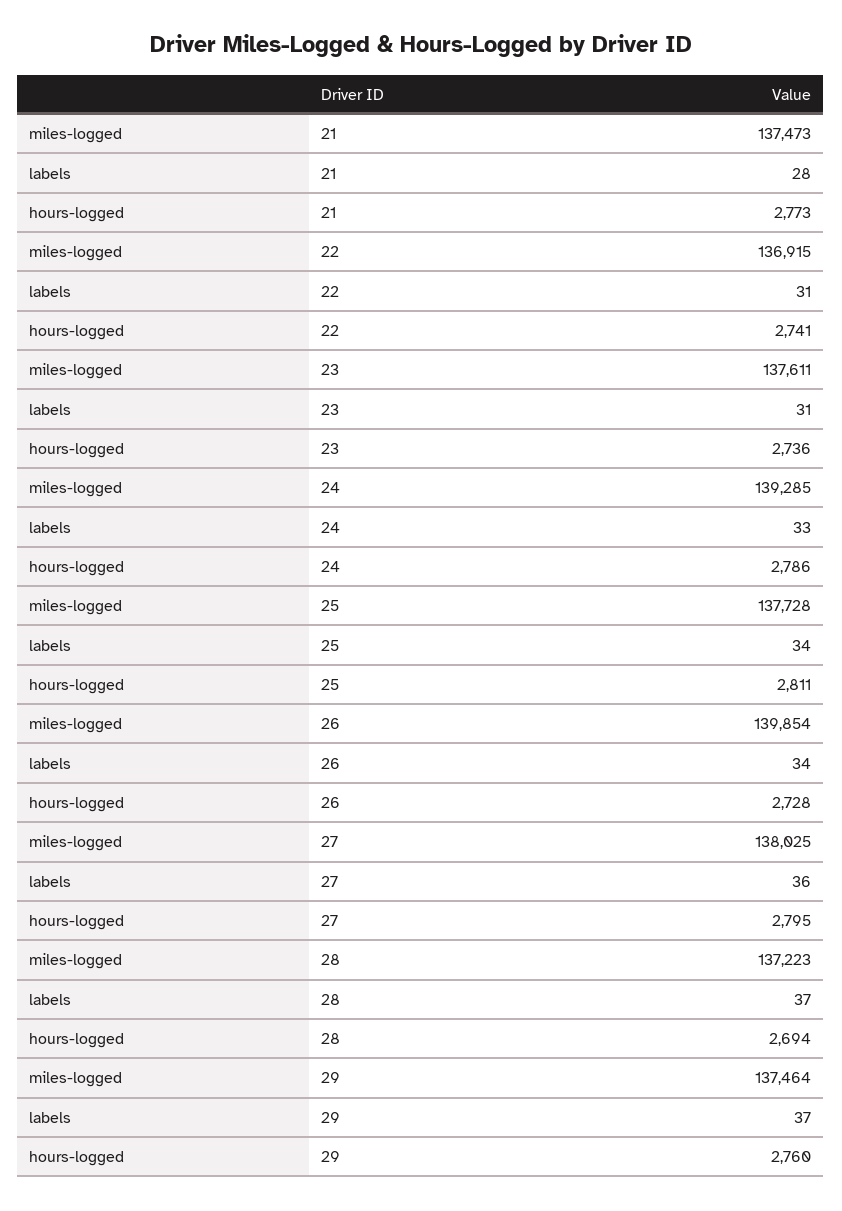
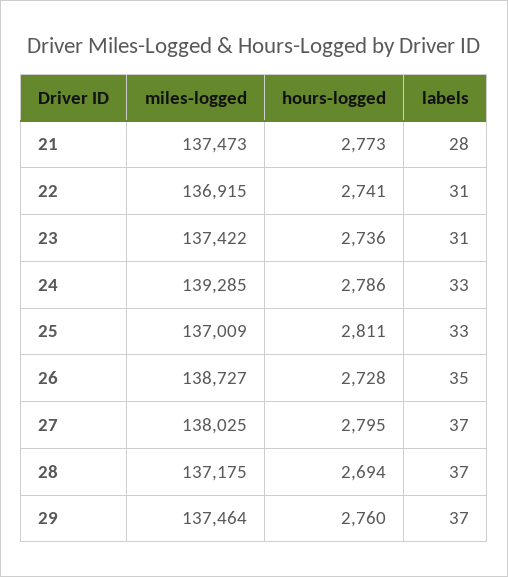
miles-logged, 23: 137611 -> 137422
miles-logged, 25: 137728 -> 137009
labels, 25: 34 -> 33
miles-logged, 26: 139854 -> 138727
labels, 26: 34 -> 35
labels, 27: 36 -> 37
miles-logged, 28: 137223 -> 137175

